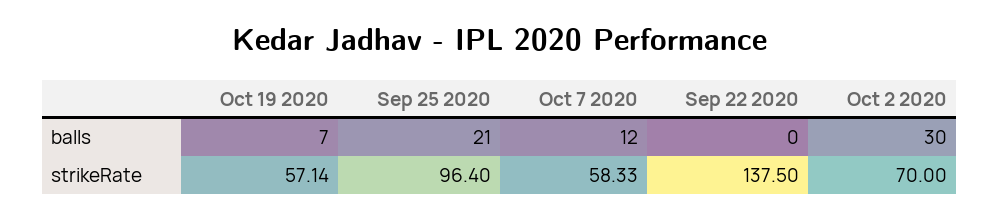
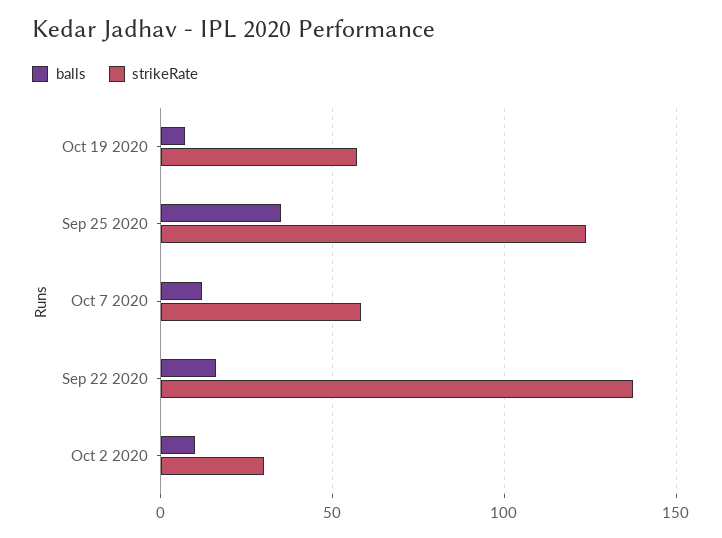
balls, Sep 25 2020: 21 -> 35
balls, Sep 22 2020: 0 -> 15
balls, Oct 2 2020: 30 -> 10
strikeRate, Sep 25 2020: 96.4 -> 125
strikeRate, Oct 2 2020: 70 -> 30

